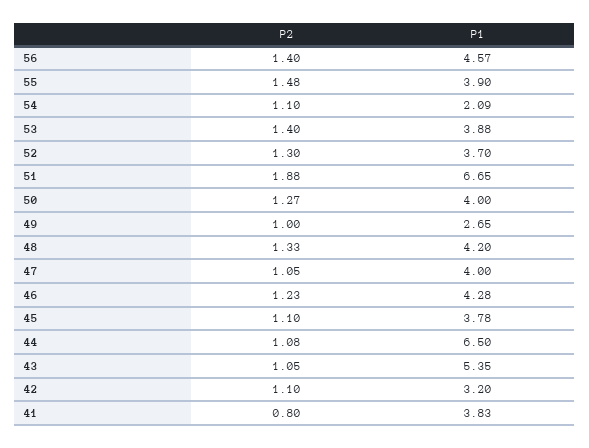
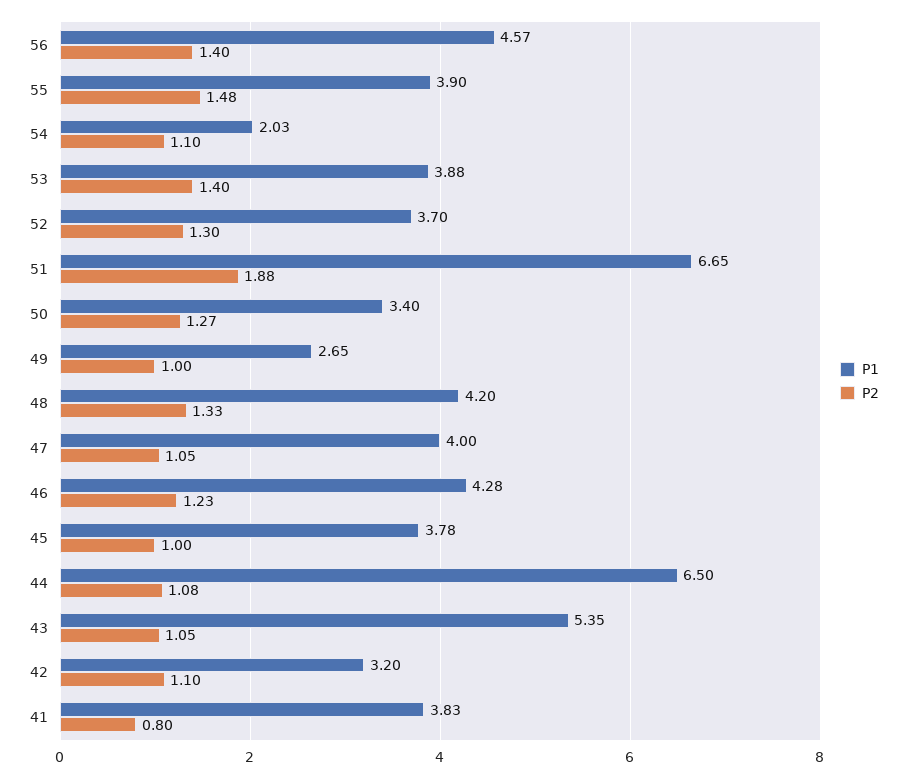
P1, 54: 2.09 -> 2.03
P1, 50: 4 -> 3.4
P2, 45: 1.1 -> 1

